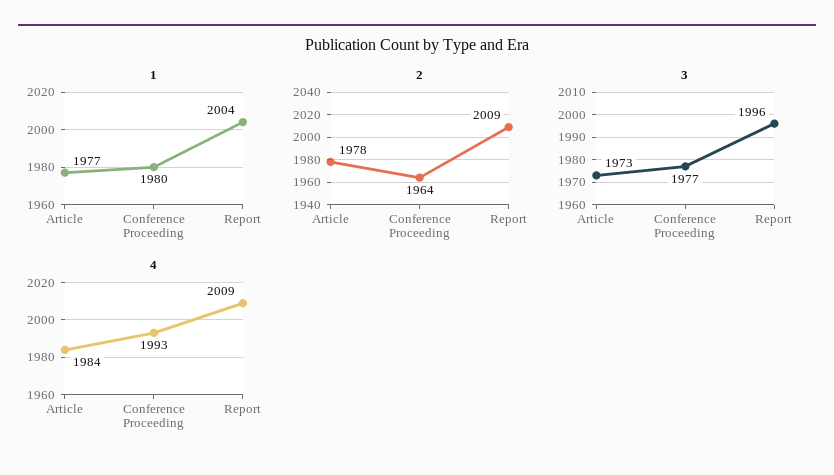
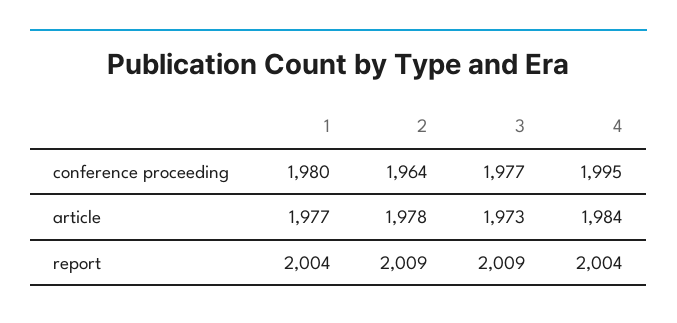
3, Report: 1996 -> 2009
4, Conference Proceeding: 1993 -> 1995
4, Report: 2009 -> 2004

